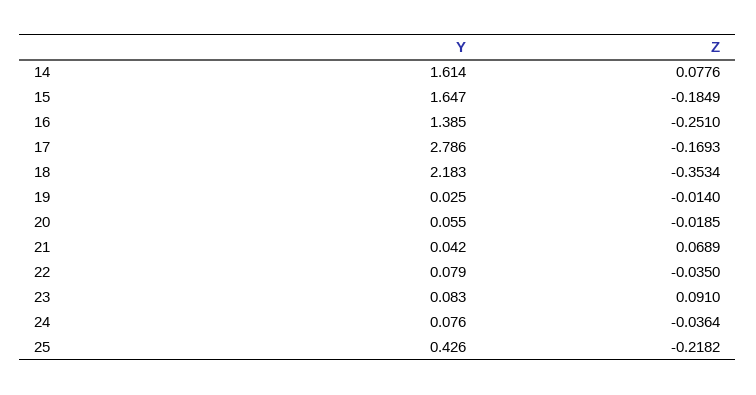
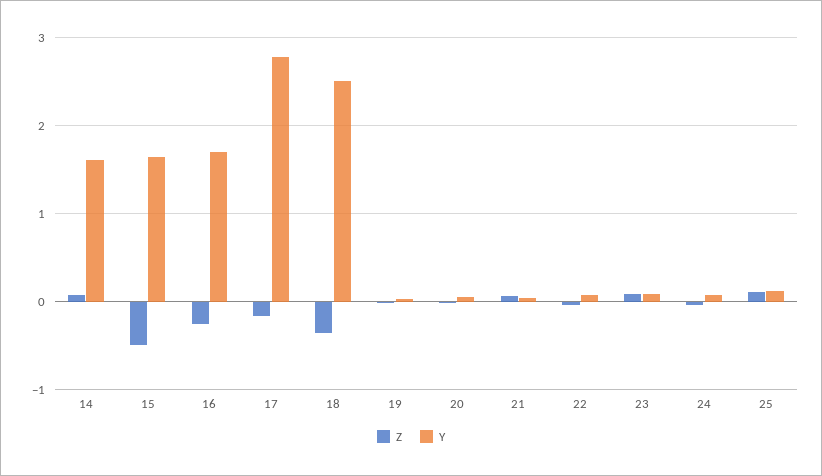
Z, 15: -0.1849 -> -0.5
Y, 16: 1.385 -> 1.7
Y, 18: 2.183 -> 2.5
Y, 25: 0.426 -> 0.1
Z, 25: -0.2182 -> 0.1

